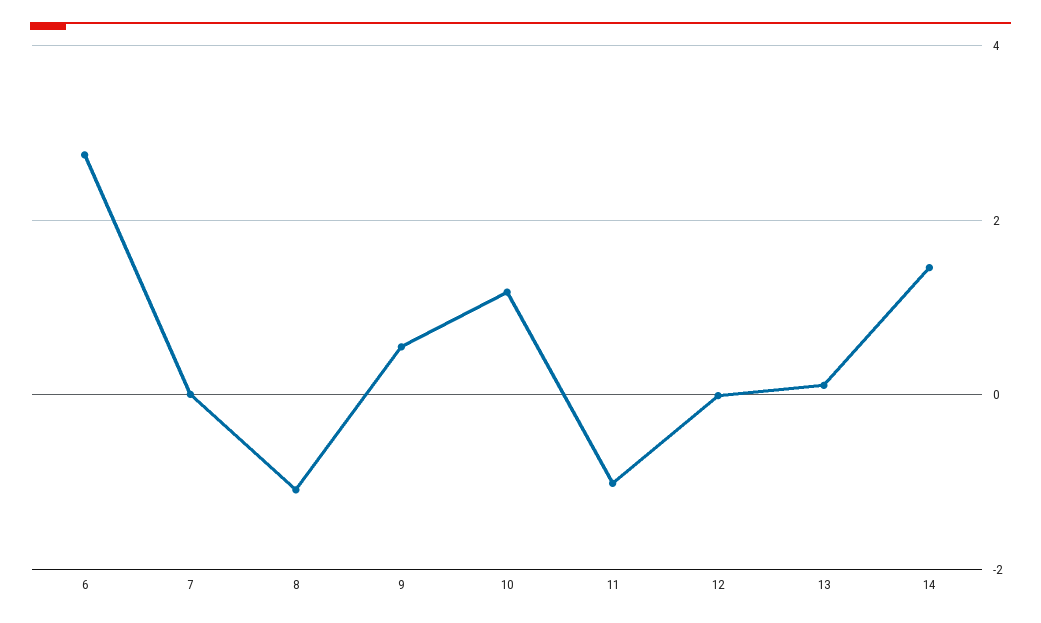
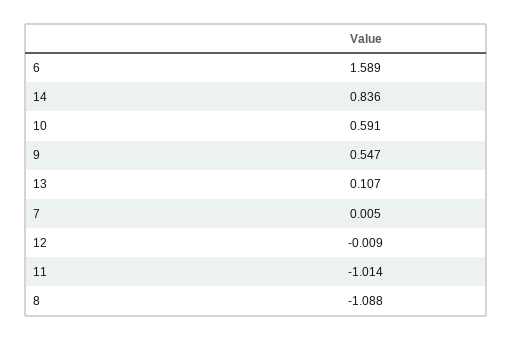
6: 2.8 -> 1.589
10: 1.2 -> 0.591
14: 1.4 -> 0.836

